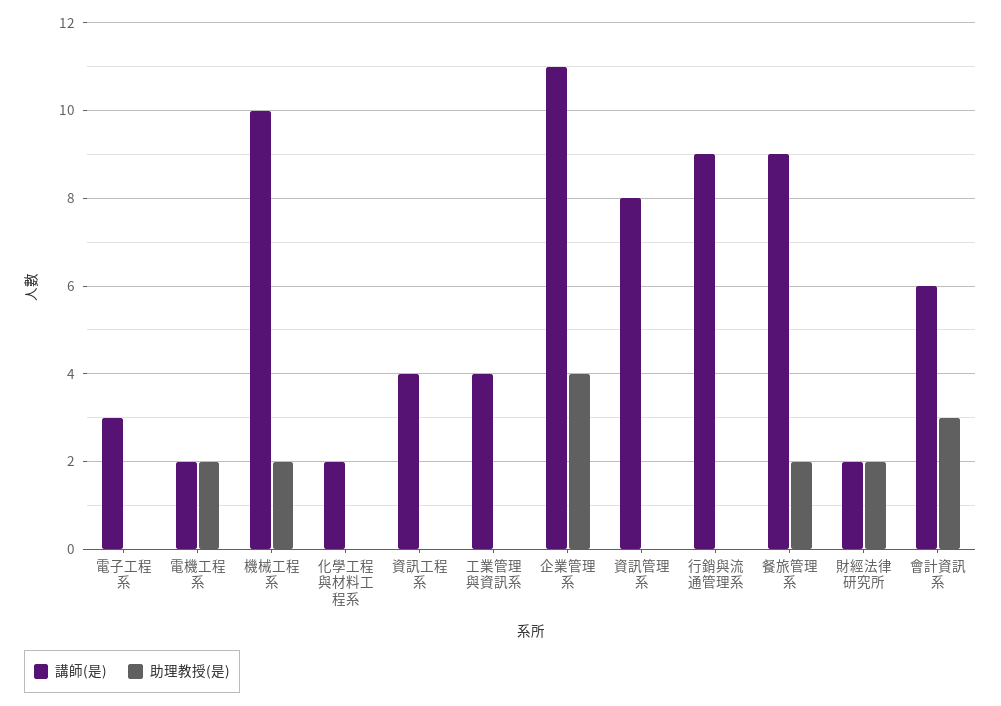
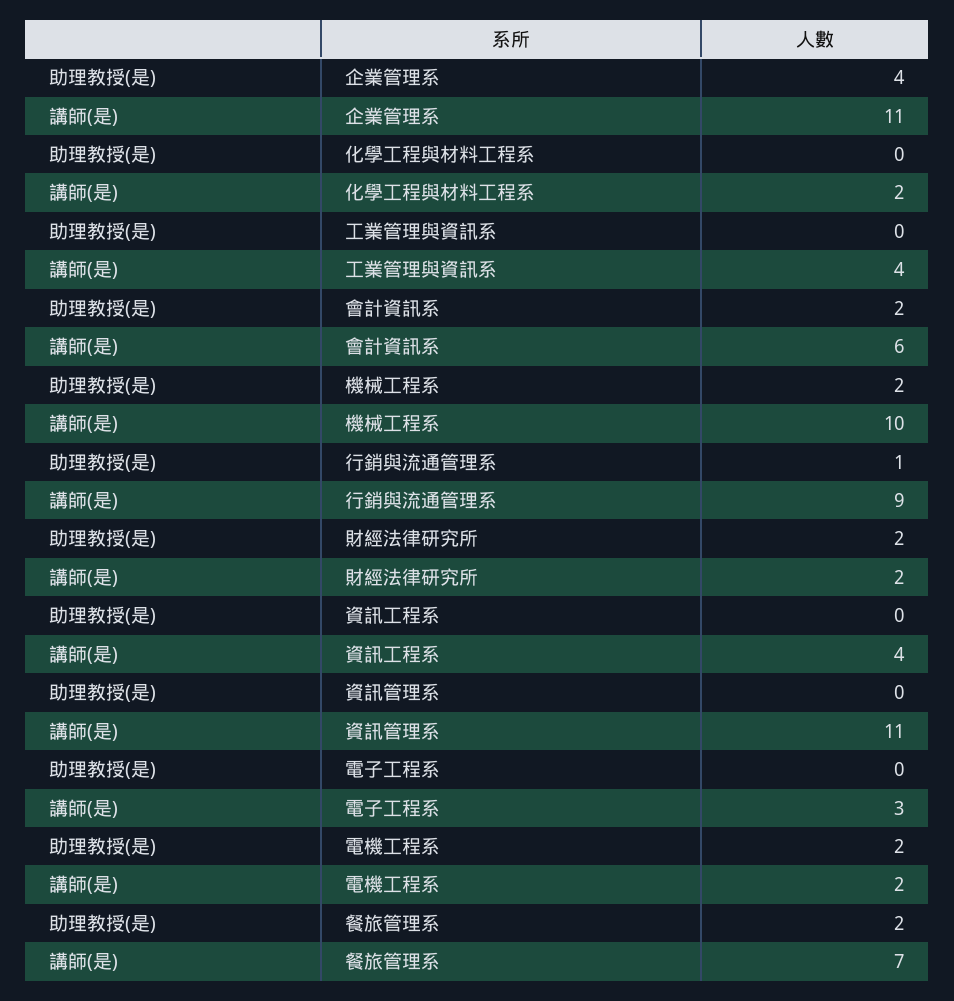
講師(是), 資訊管理系: 8 -> 11
助理教授(是), 行銷與流通管理系: 0 -> 1
講師(是), 餐旅管理系: 9 -> 7
助理教授(是), 會計資訊系: 3 -> 2

